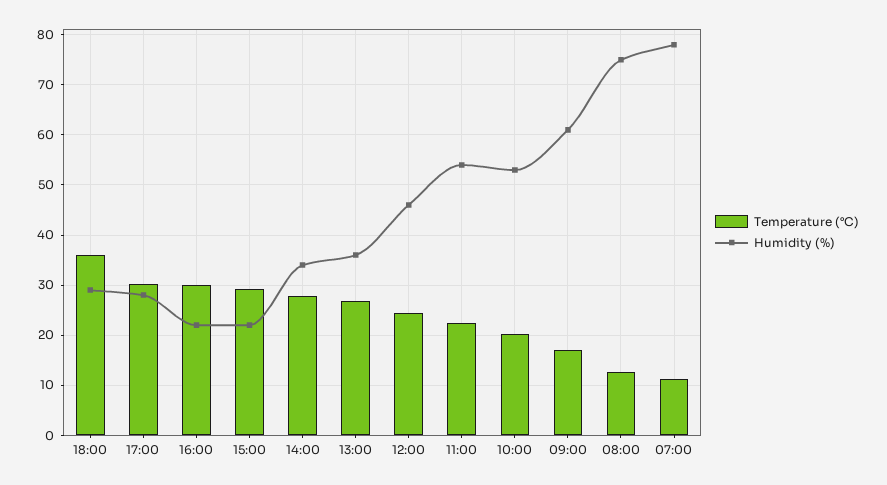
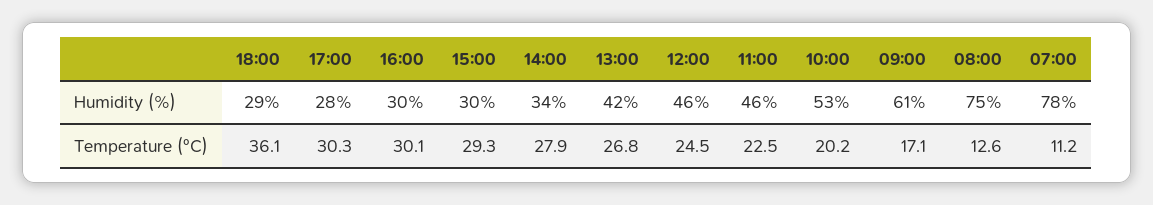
Humidity (%), 16:00: 22 -> 30
Humidity (%), 15:00: 22 -> 30
Humidity (%), 13:00: 36 -> 42
Humidity (%), 11:00: 54 -> 46

